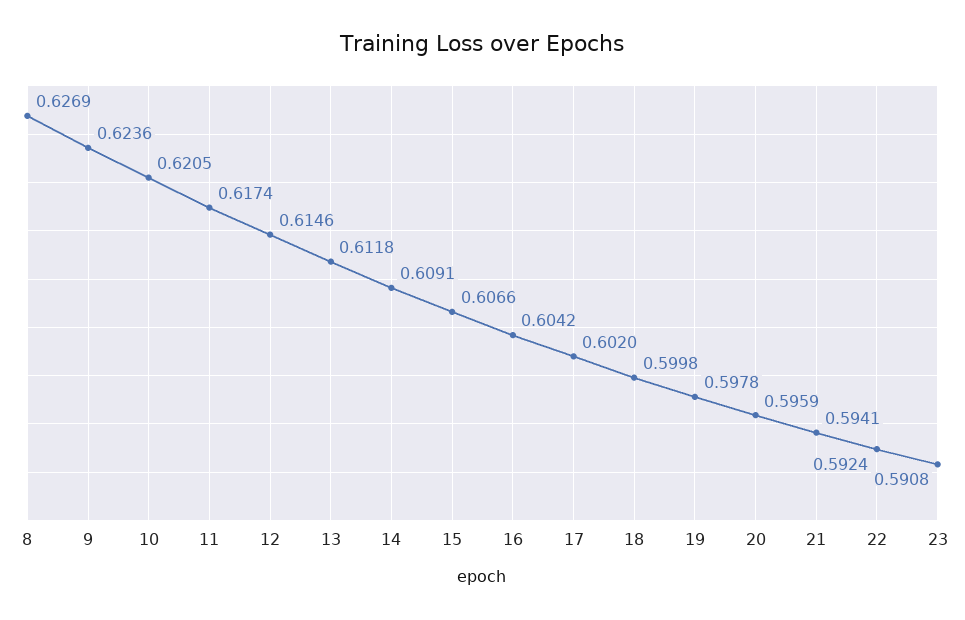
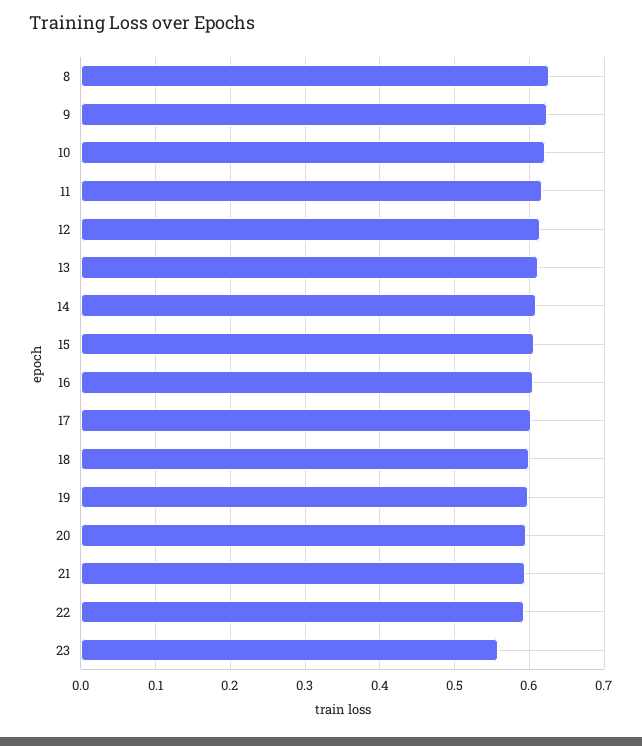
23: 0.5908 -> 0.56

